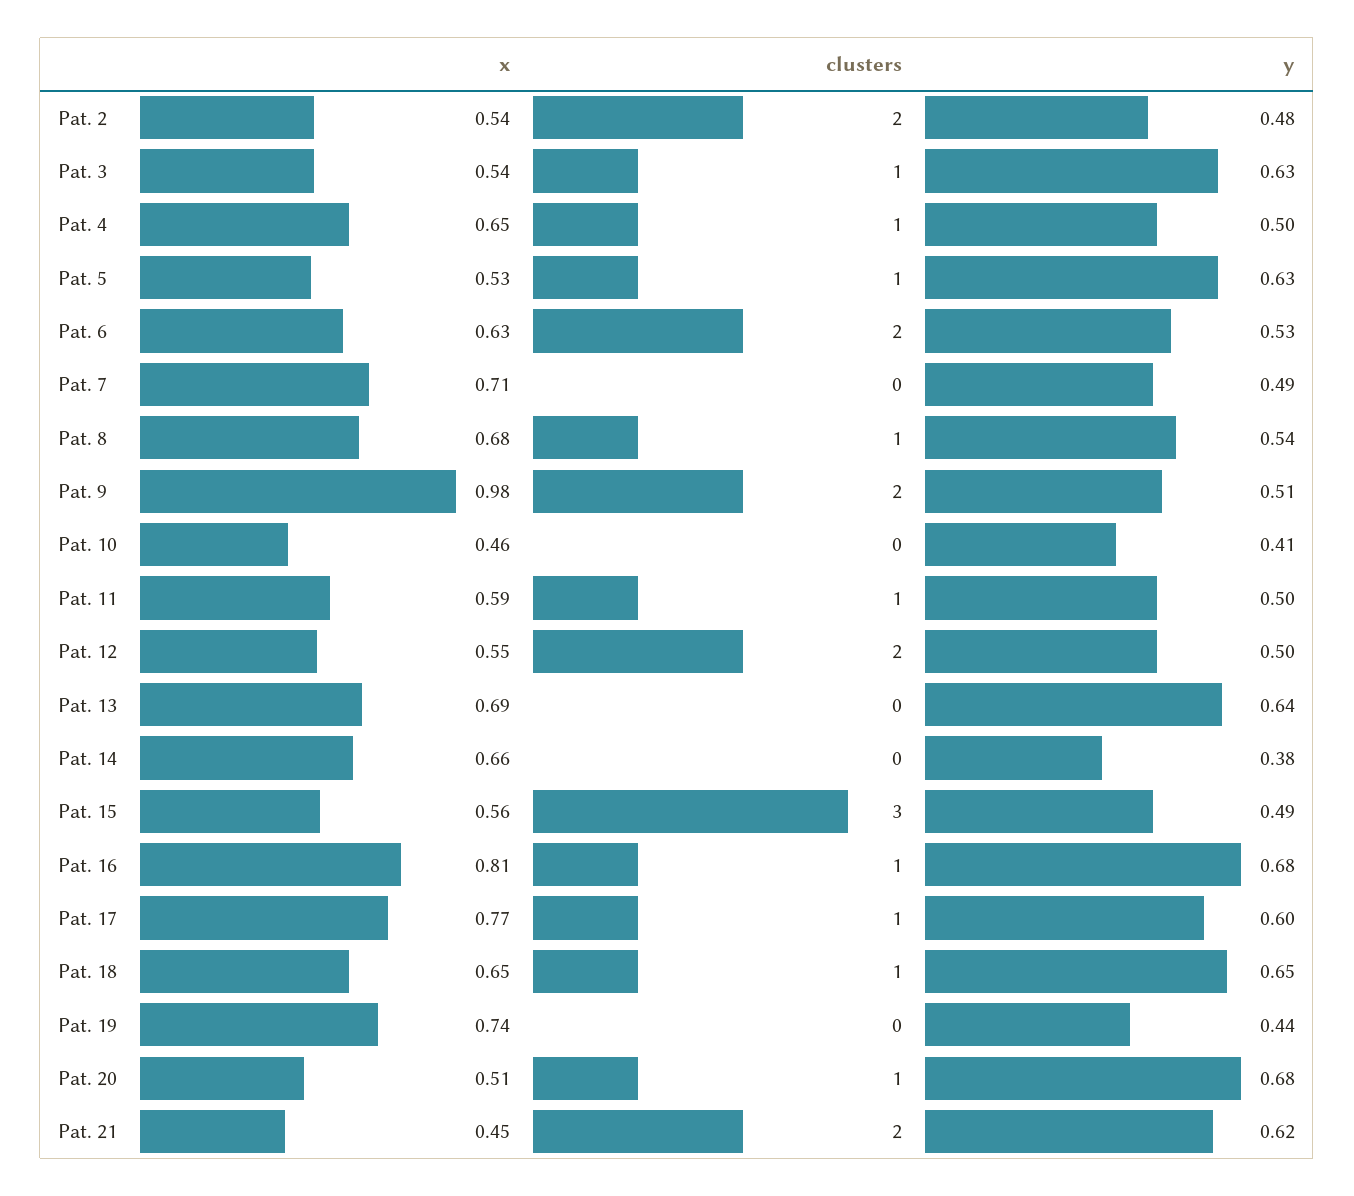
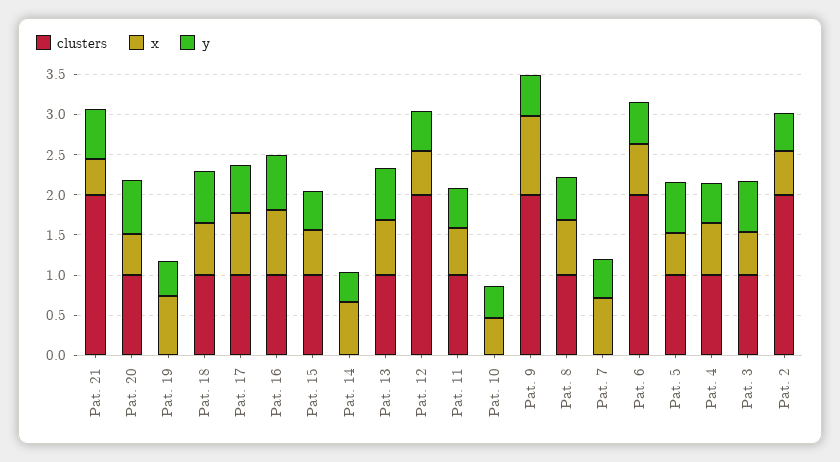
clusters, Pat. 13: 0 -> 1
clusters, Pat. 15: 3 -> 1

